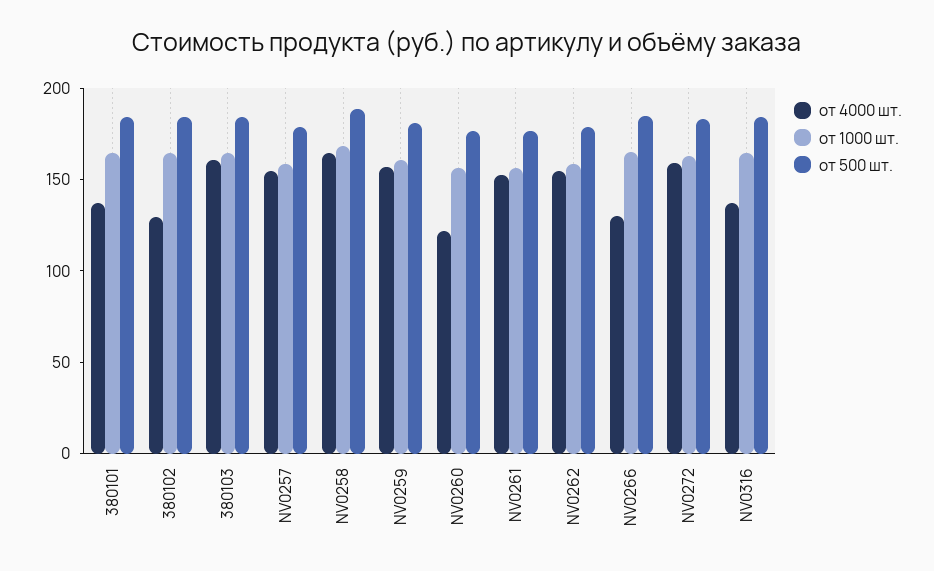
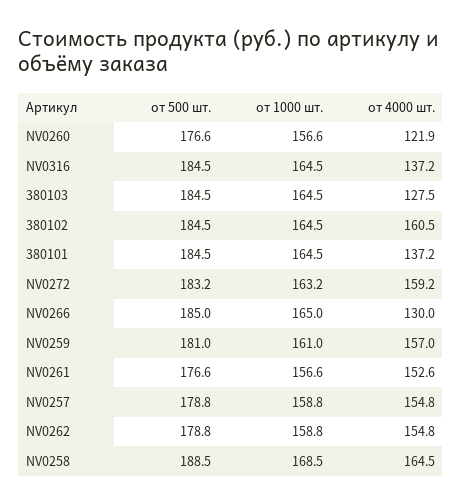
от 4000 шт., 380102: 130 -> 160.5
от 4000 шт., 380103: 160 -> 127.5

